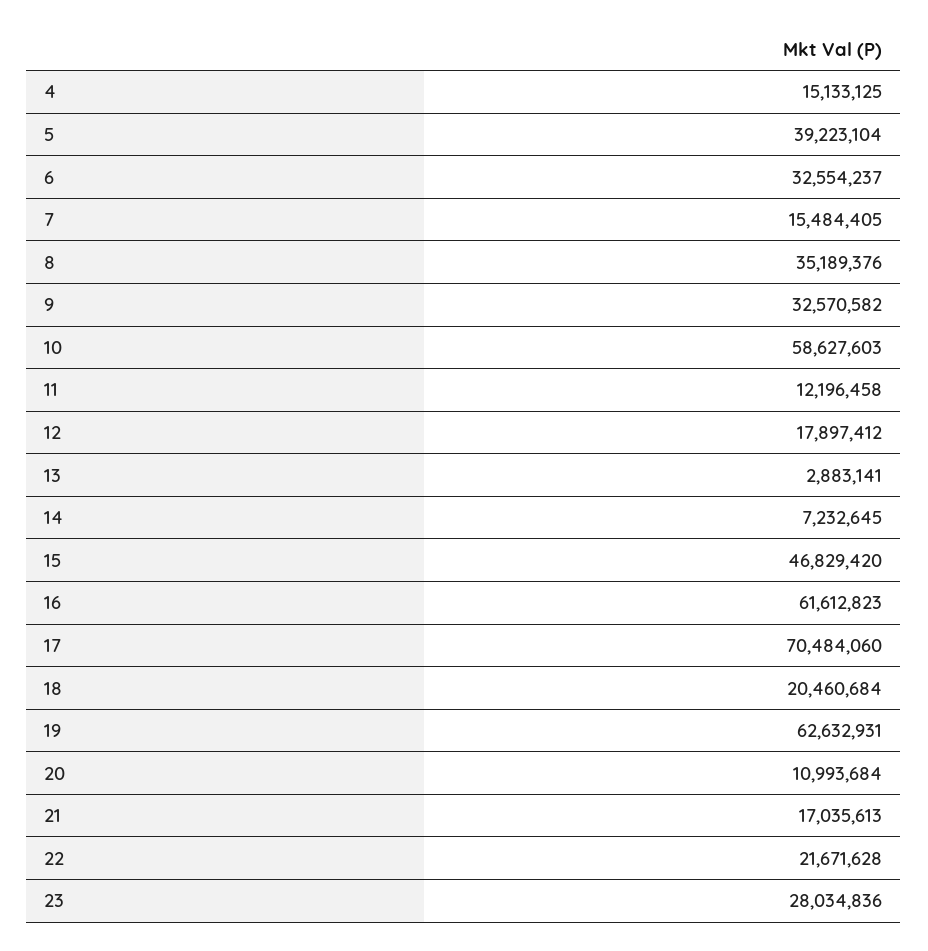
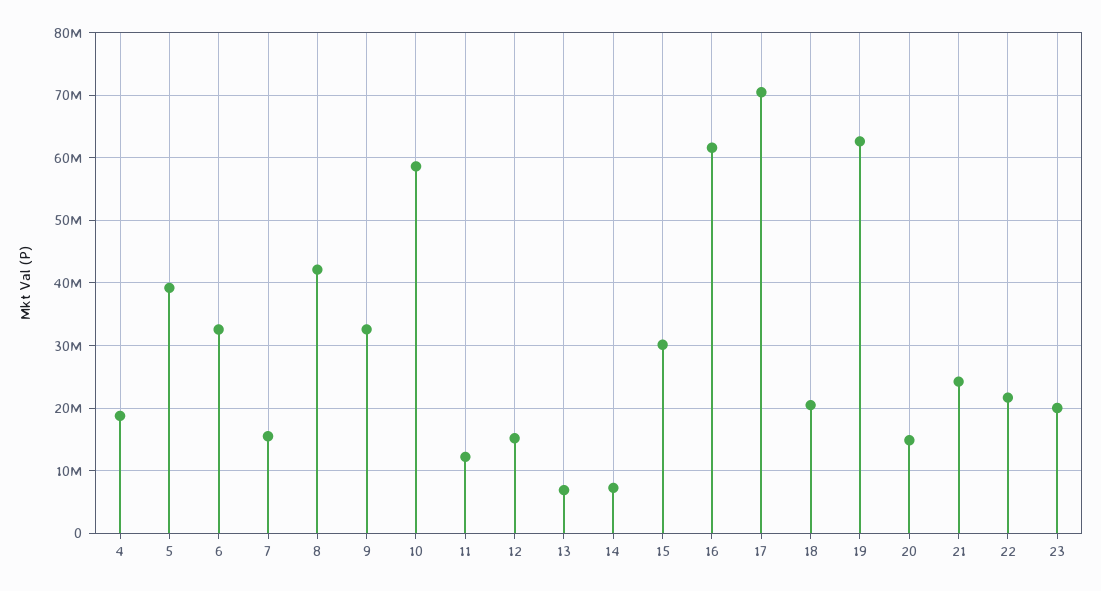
4: 15133125 -> 19000000
8: 35189376 -> 42000000
12: 17897412 -> 15000000
13: 2883141 -> 7000000
15: 46829420 -> 30000000
20: 10993684 -> 15000000
21: 17035613 -> 24000000
23: 28034836 -> 20000000

